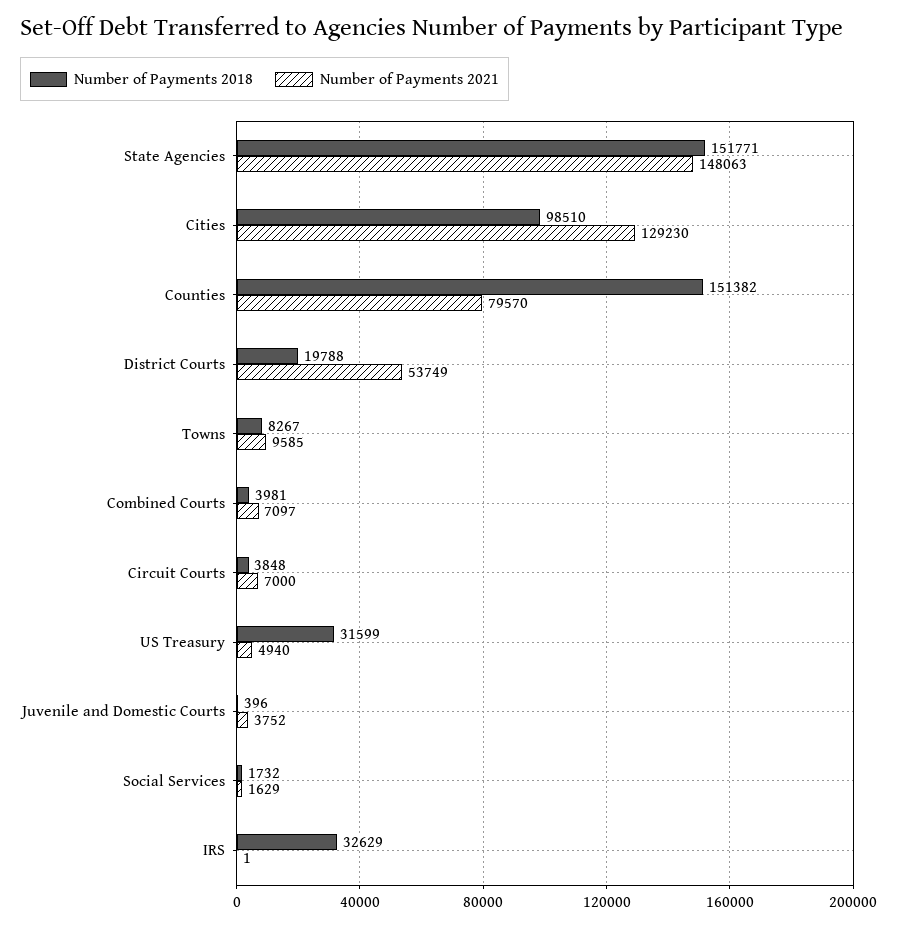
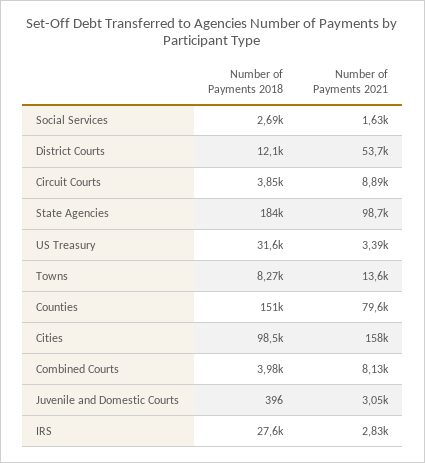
Number of Payments 2018, State Agencies: 151771 -> 184000
Number of Payments 2021, State Agencies: 148063 -> 98700
Number of Payments 2021, Cities: 129230 -> 158000
Number of Payments 2018, District Courts: 19788 -> 12100
Number of Payments 2021, Towns: 9585 -> 13600
Number of Payments 2021, Combined Courts: 7097 -> 8130
Number of Payments 2021, Circuit Courts: 7000 -> 8890
Number of Payments 2021, US Treasury: 4940 -> 3390
Number of Payments 2021, Juvenile and Domestic Courts: 3752 -> 3050
Number of Payments 2018, Social Services: 1732 -> 2690
Number of Payments 2018, IRS: 32629 -> 27600
Number of Payments 2021, IRS: 1 -> 2830

